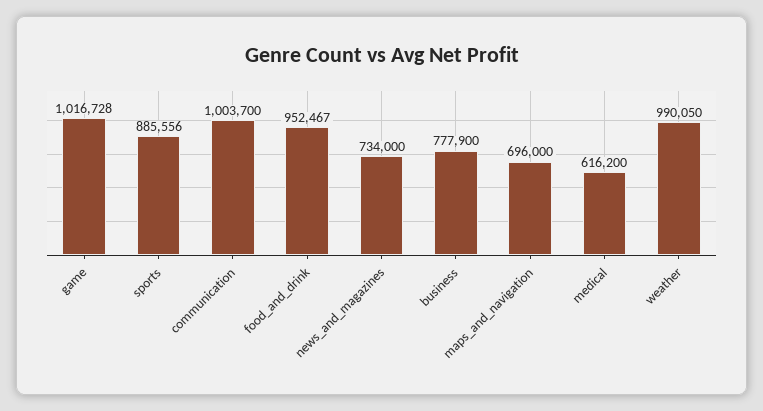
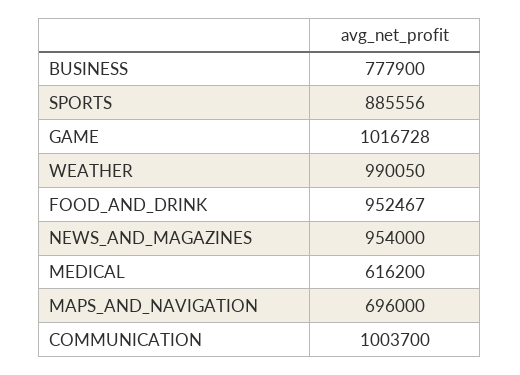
news_and_magazines: 734000 -> 954000

